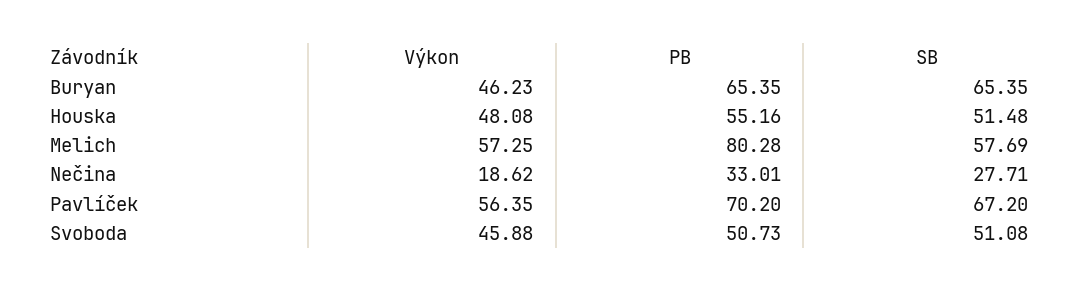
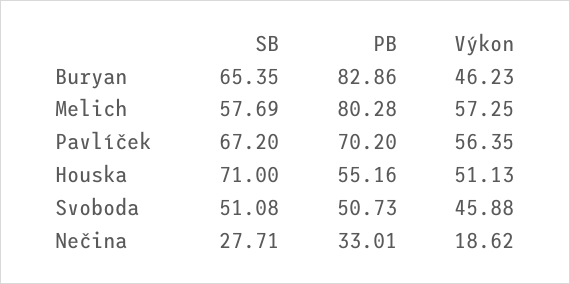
PB, Buryan: 65.35 -> 82.86
Výkon, Houska: 48.08 -> 51.13
SB, Houska: 51.48 -> 71

